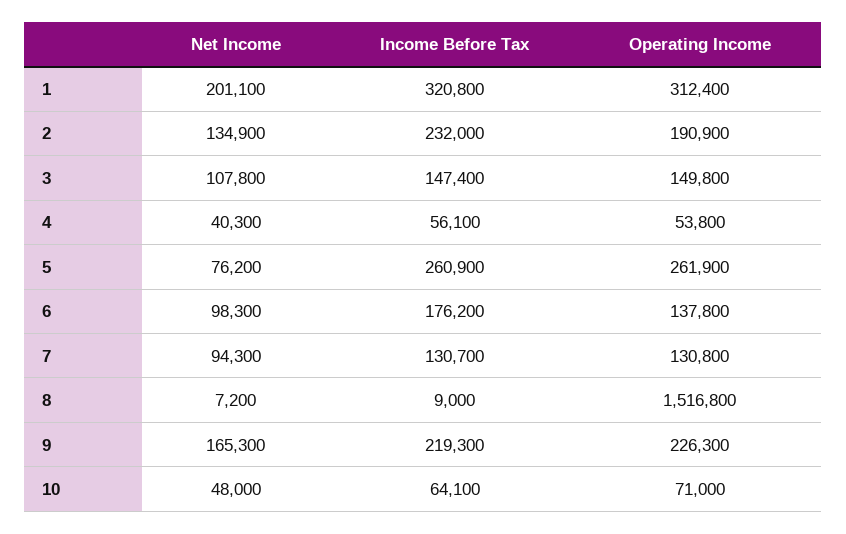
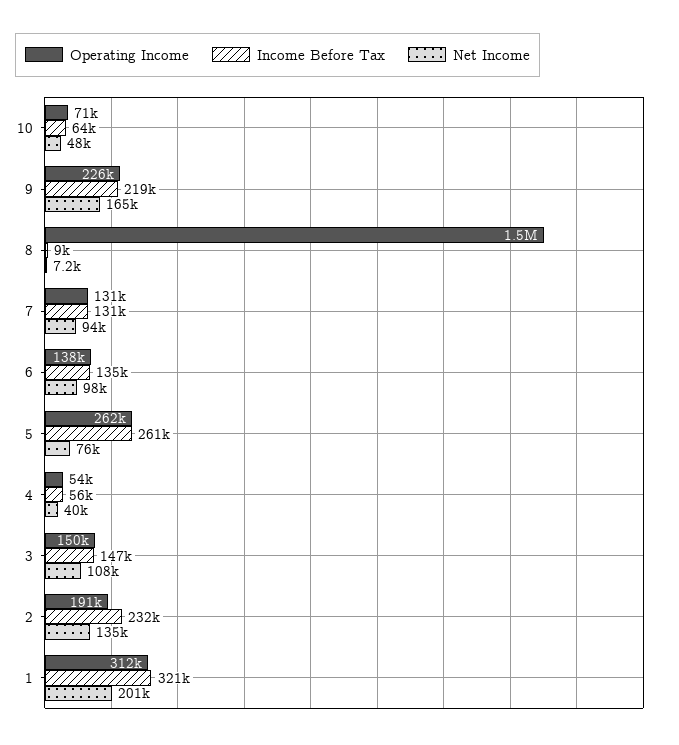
Income Before Tax, 6: 176200 -> 135000

